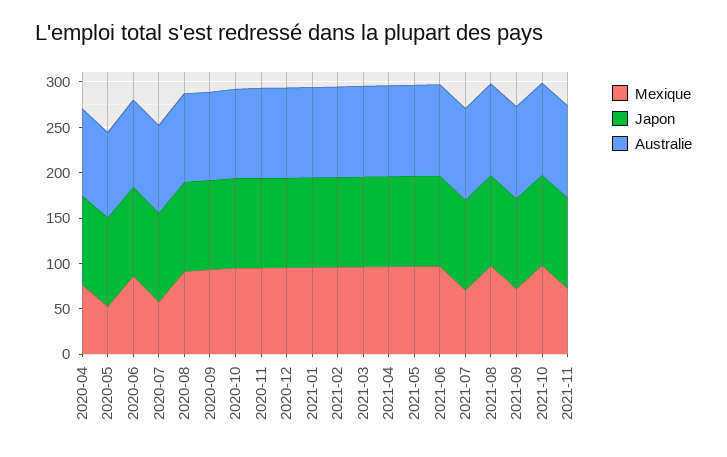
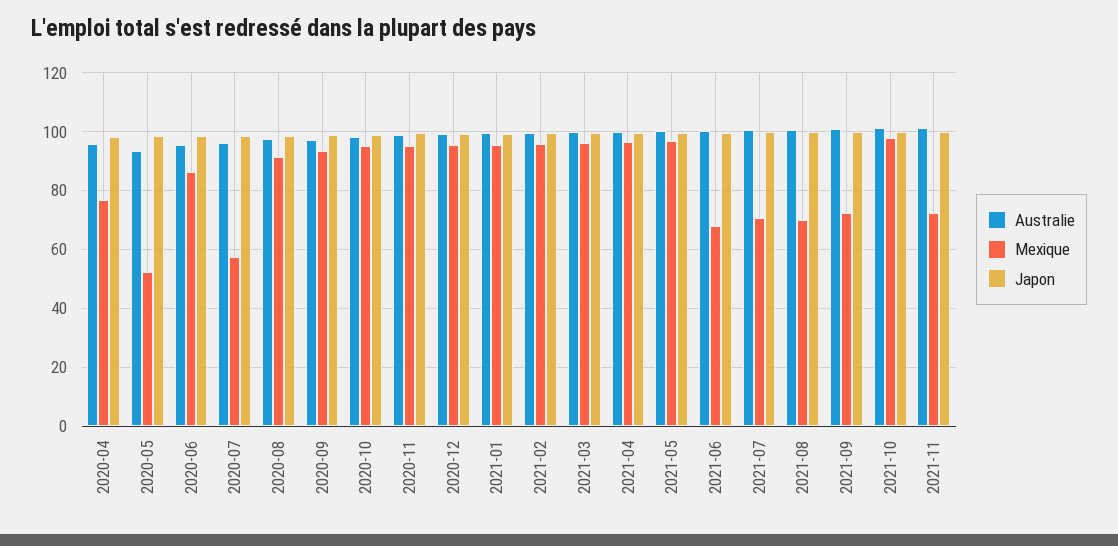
Mexique, 2021-06: 100 -> 67.5
Mexique, 2021-08: 100 -> 70

